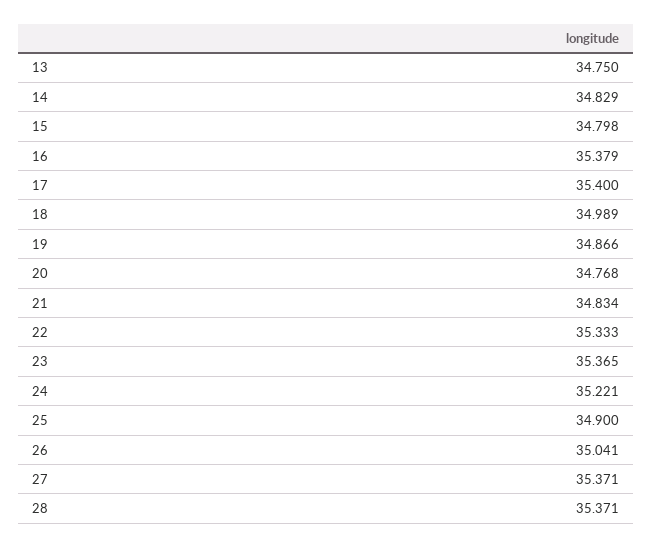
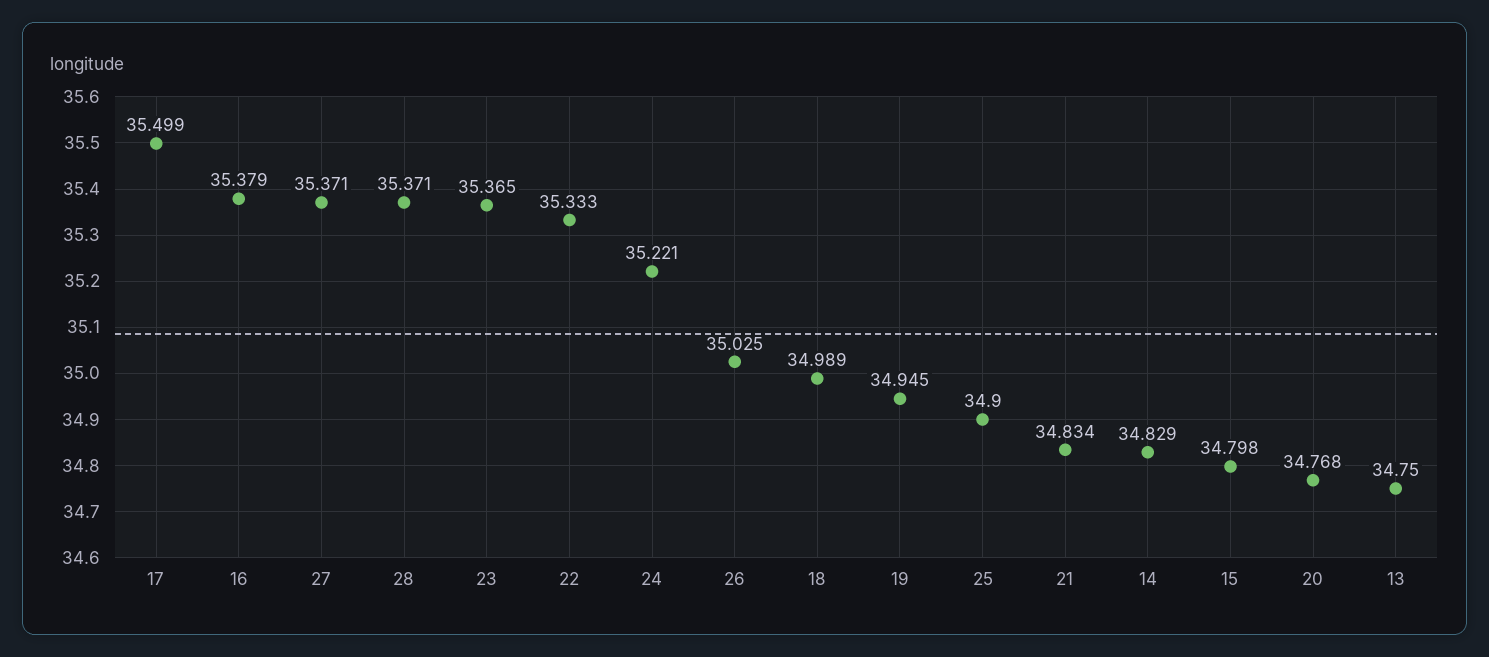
17: 35.4 -> 35.499
19: 34.866 -> 34.945
26: 35.041 -> 35.025

